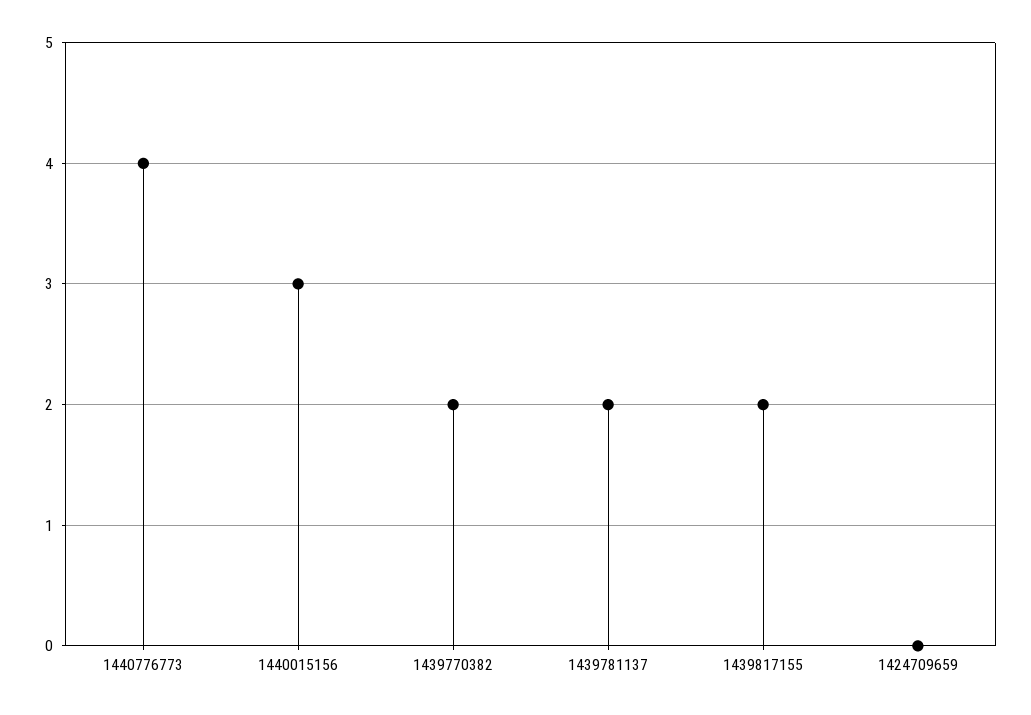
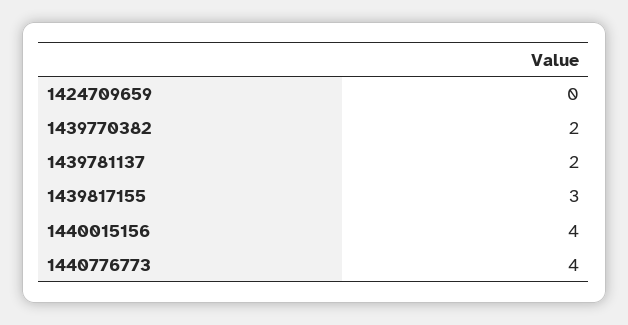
1440015156: 3 -> 4
1439817155: 2 -> 3

